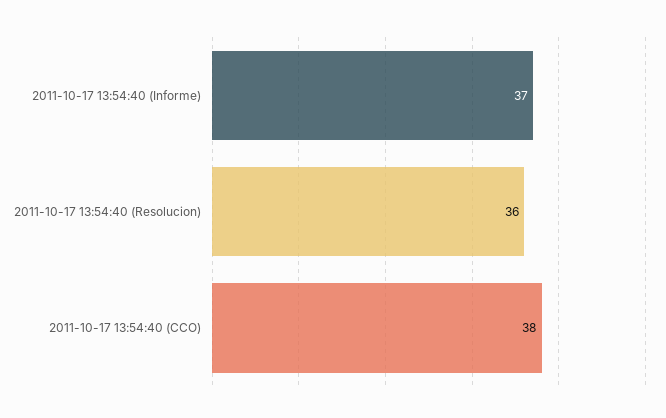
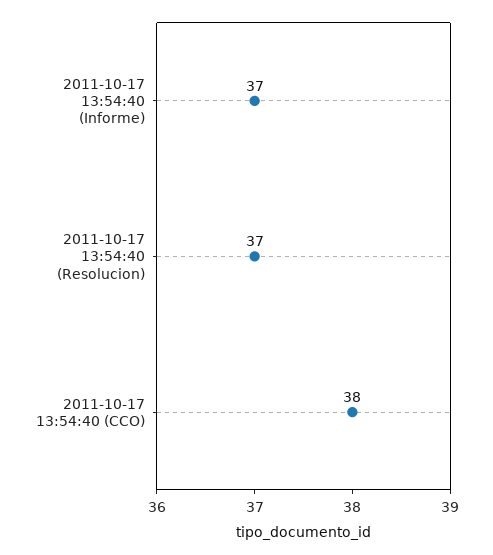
2011-10-17 13:54:40 (Resolucion): 36 -> 37

